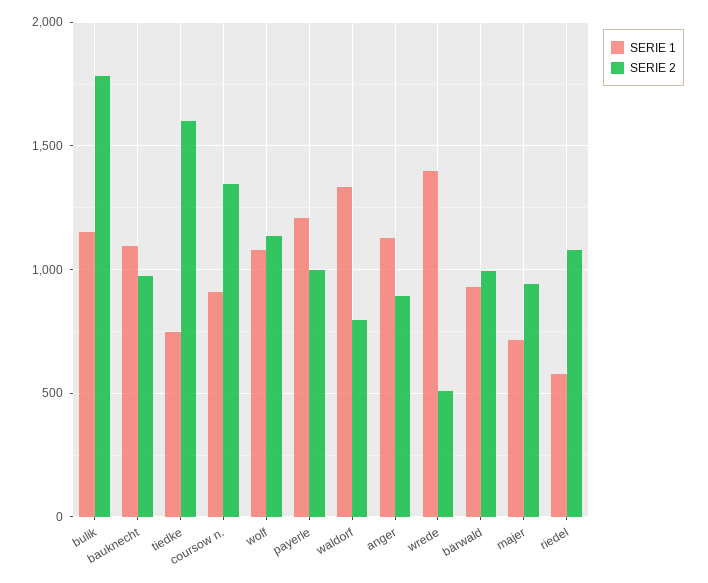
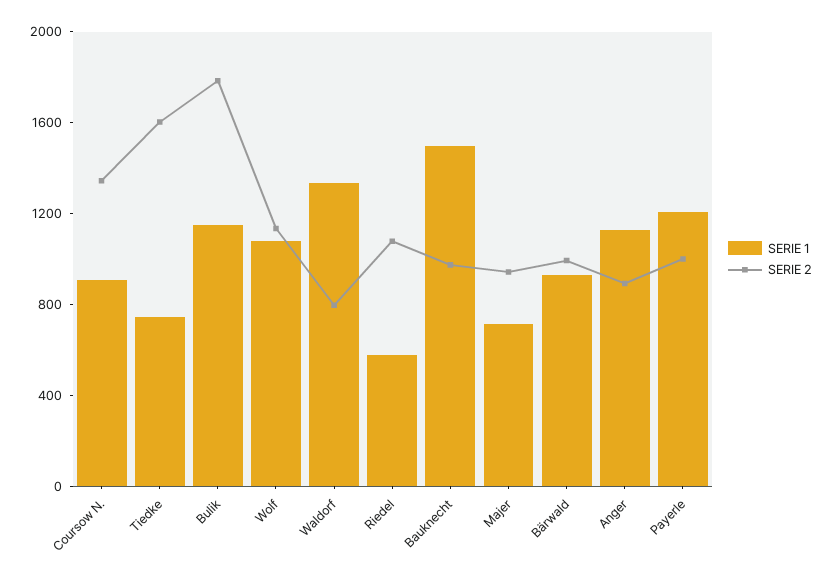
SERIE 1, bauknecht: 1100 -> 1500
SERIE 1, wrede: 1400 -> none
SERIE 2, wrede: 500 -> none

